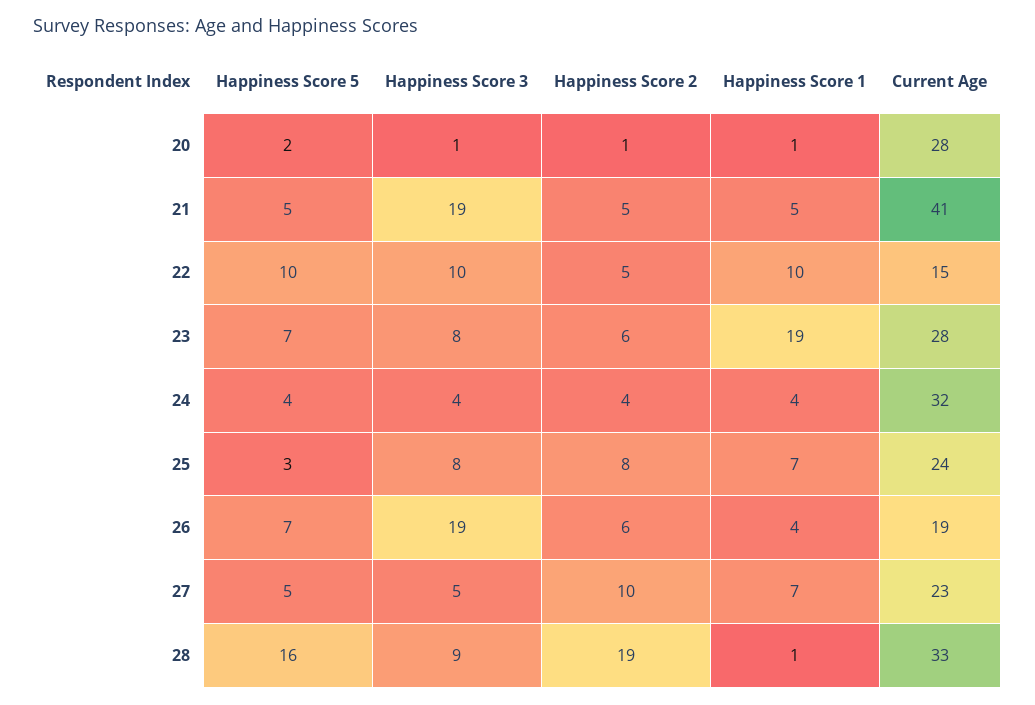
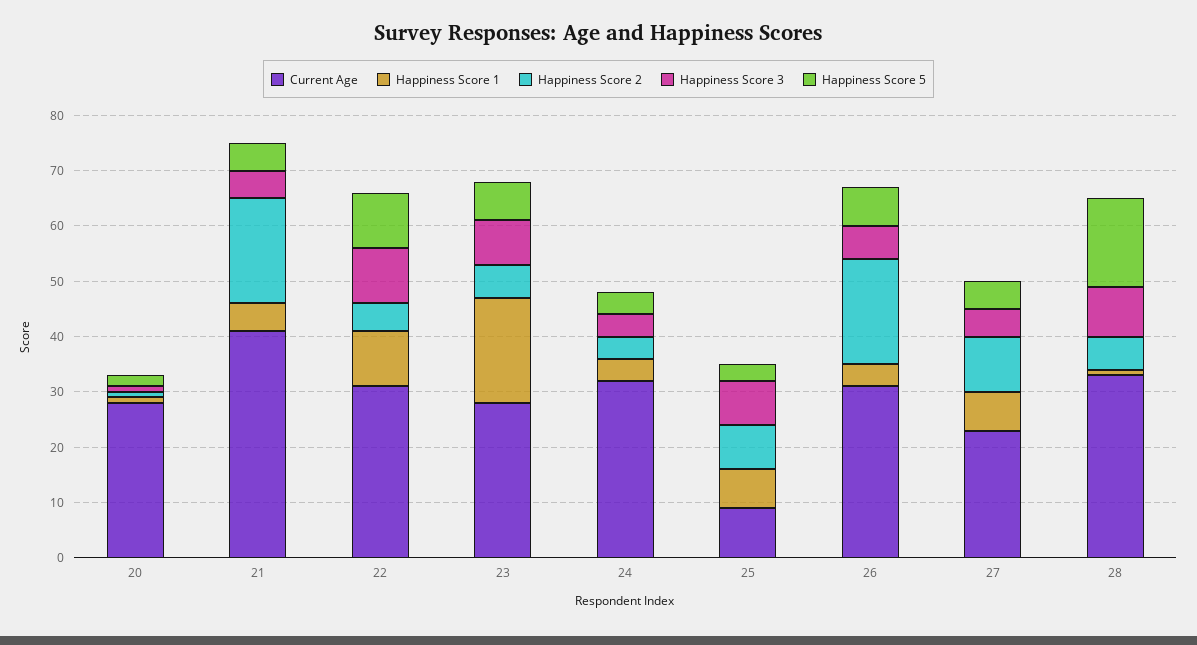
Happiness Score 3, 21: 19 -> 5
Happiness Score 2, 21: 5 -> 20
Current Age, 22: 15 -> 30
Current Age, 25: 24 -> 10
Happiness Score 3, 26: 19 -> 5
Happiness Score 2, 26: 6 -> 20
Current Age, 26: 19 -> 30
Happiness Score 2, 28: 19 -> 5

